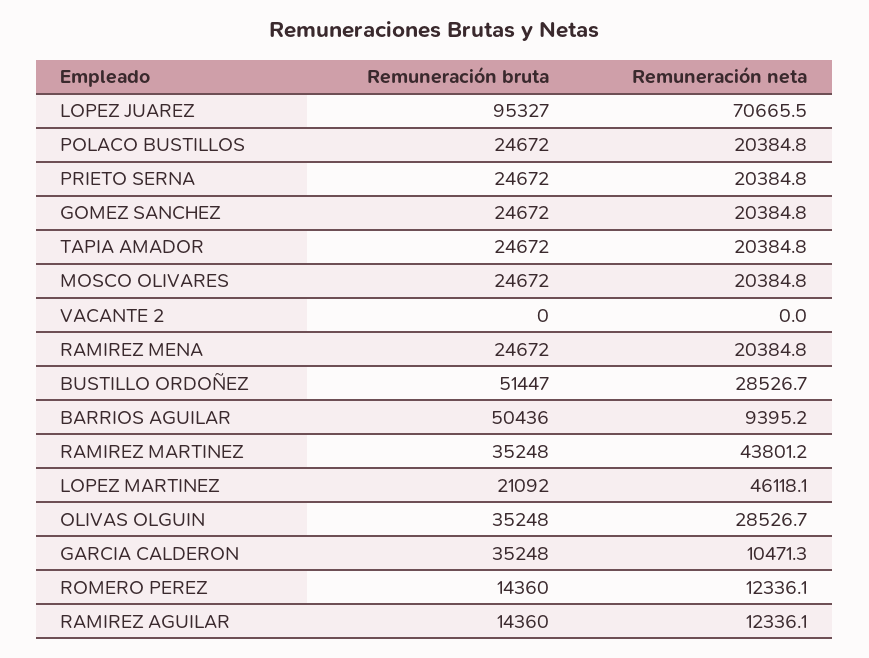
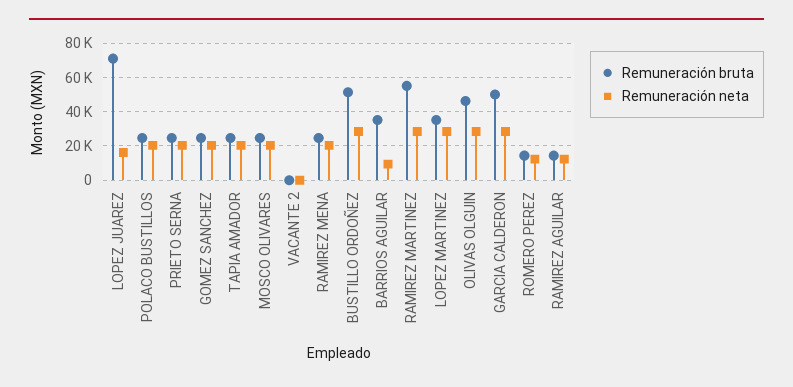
Remuneración bruta, LOPEZ JUAREZ: 95327 -> 70000
Remuneración neta, LOPEZ JUAREZ: 70665.5 -> 15000
Remuneración bruta, BARRIOS AGUILAR: 50436 -> 35000
Remuneración bruta, RAMIREZ MARTINEZ: 35248 -> 55000
Remuneración neta, RAMIREZ MARTINEZ: 43801.2 -> 30000
Remuneración bruta, LOPEZ MARTINEZ: 21092 -> 35000
Remuneración neta, LOPEZ MARTINEZ: 46118.1 -> 30000
Remuneración bruta, OLIVAS OLGUIN: 35248 -> 45000
Remuneración bruta, GARCIA CALDERON: 35248 -> 50000
Remuneración neta, GARCIA CALDERON: 10471.3 -> 30000

